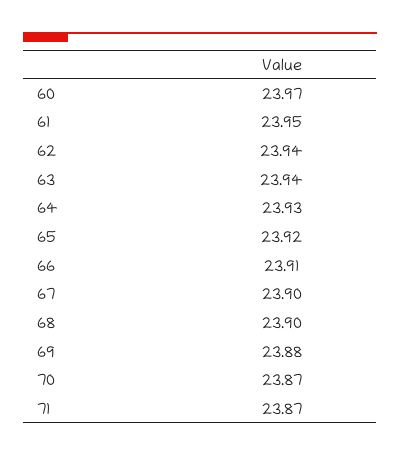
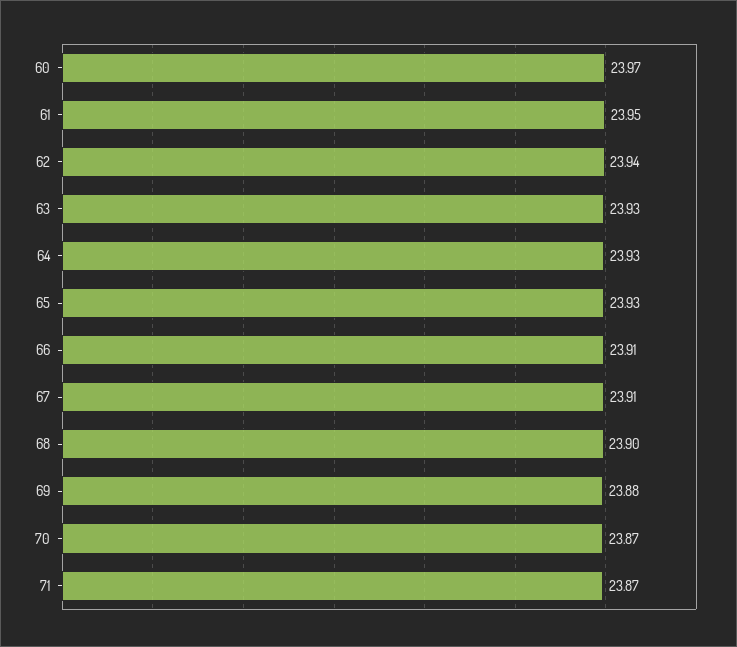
63: 23.94 -> 23.93
65: 23.92 -> 23.93
67: 23.9 -> 23.91

